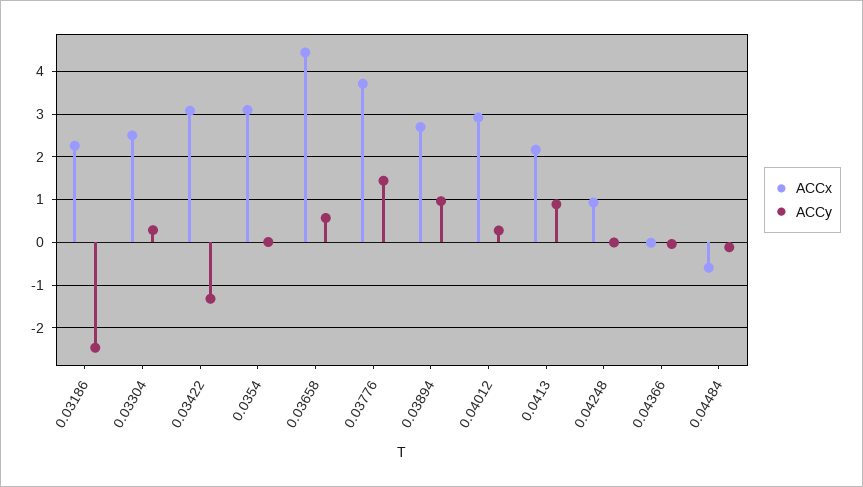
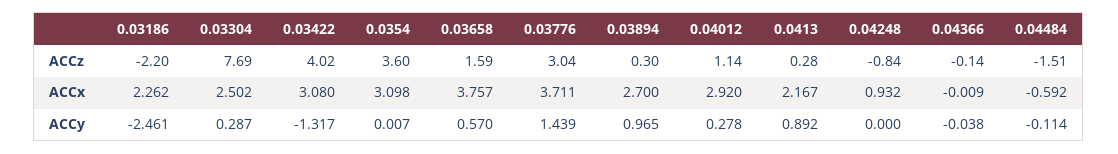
ACCx, 0.03658: 4.4 -> 3.757
ACCz, 0.03186: none -> -2.2
ACCz, 0.03304: none -> 7.69
ACCz, 0.03422: none -> 4.02
ACCz, 0.0354: none -> 3.6
ACCz, 0.03658: none -> 1.59
ACCz, 0.03776: none -> 3.04
ACCz, 0.03894: none -> 0.3
ACCz, 0.04012: none -> 1.14
ACCz, 0.0413: none -> 0.28
ACCz, 0.04248: none -> -0.84
ACCz, 0.04366: none -> -0.14
ACCz, 0.04484: none -> -1.51

